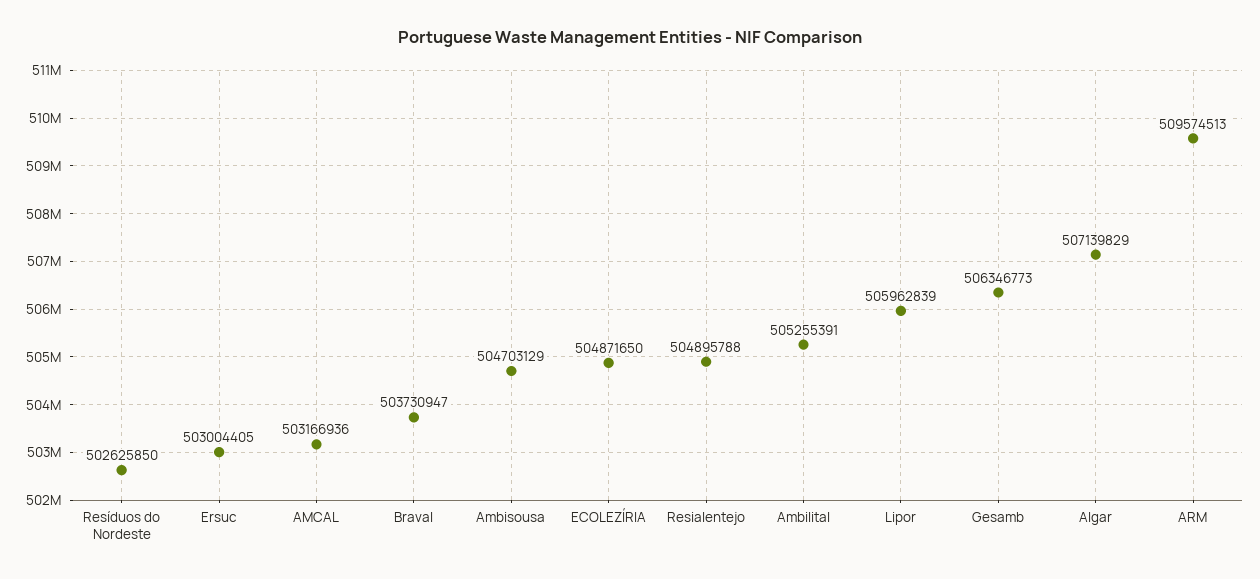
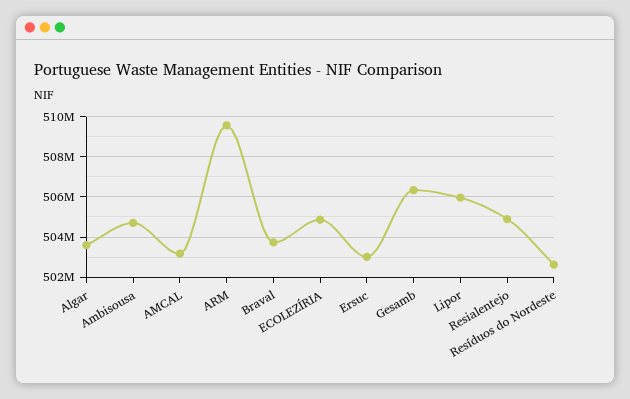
Ambilital: 505255391 -> none
Algar: 507139829 -> 503500000

